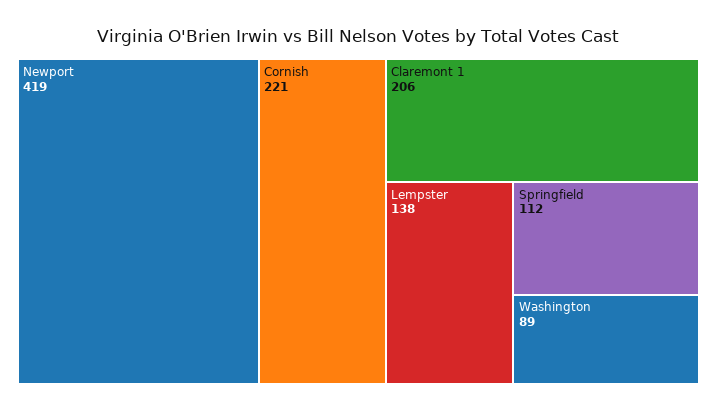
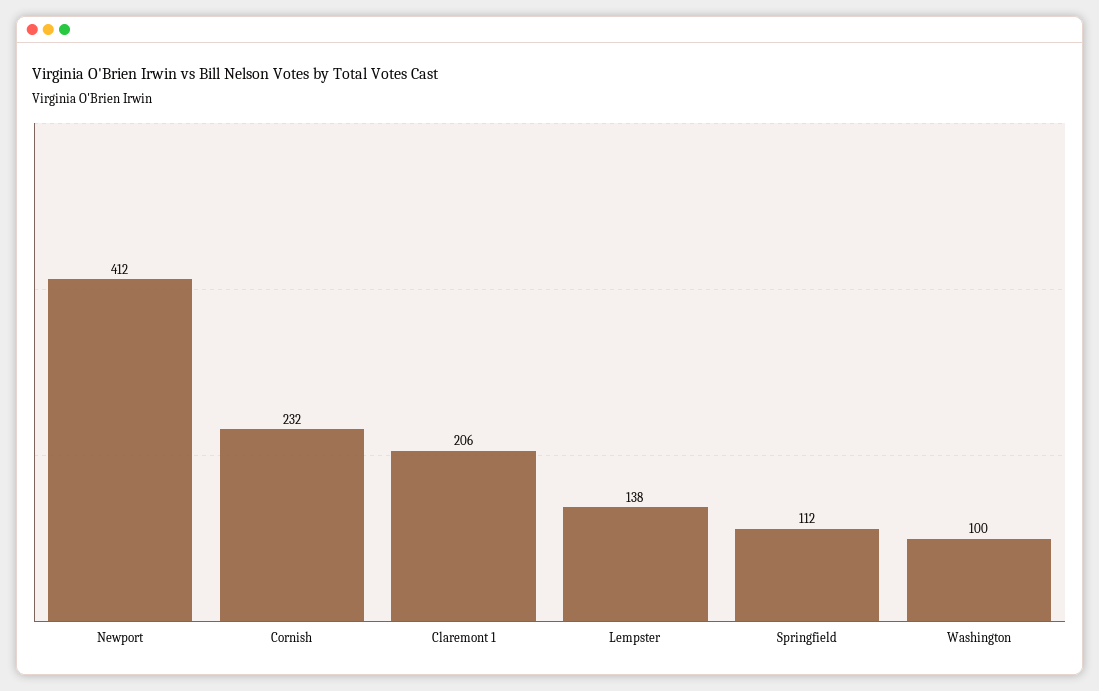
Newport: 419 -> 412
Cornish: 221 -> 232
Washington: 89 -> 100

